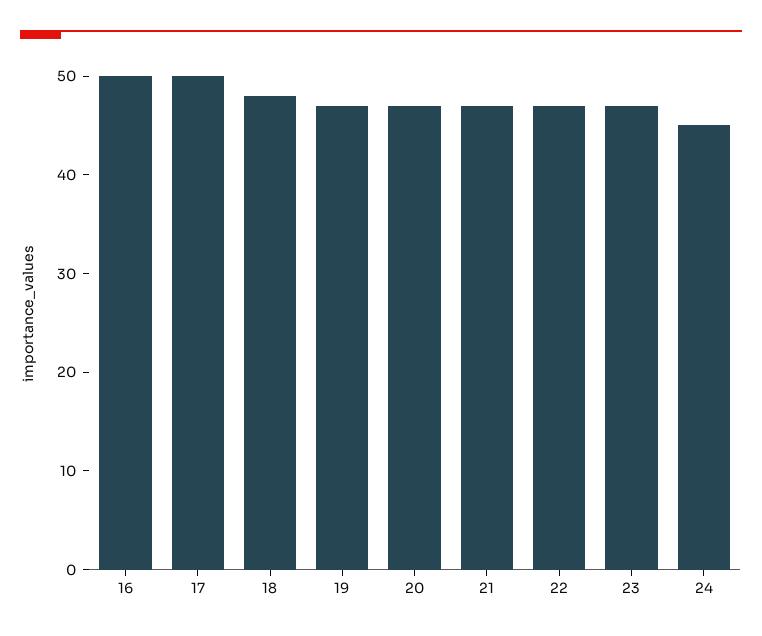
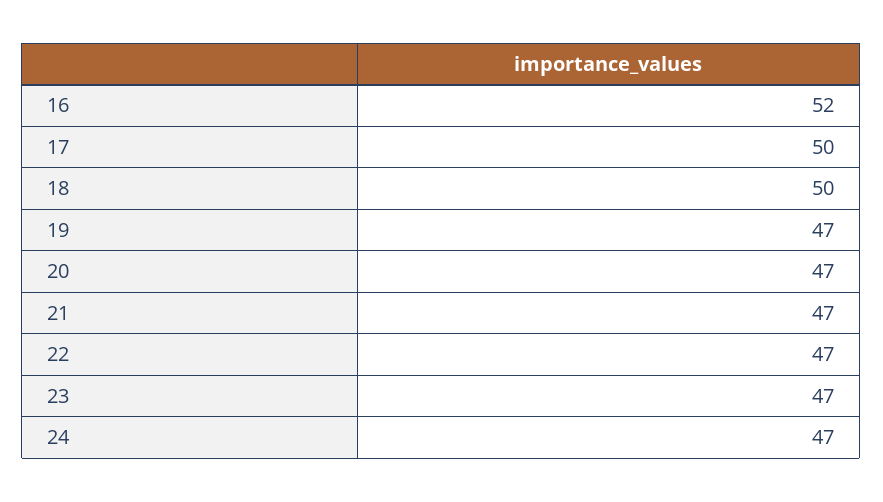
16: 50 -> 52
18: 48 -> 50
24: 45 -> 47

